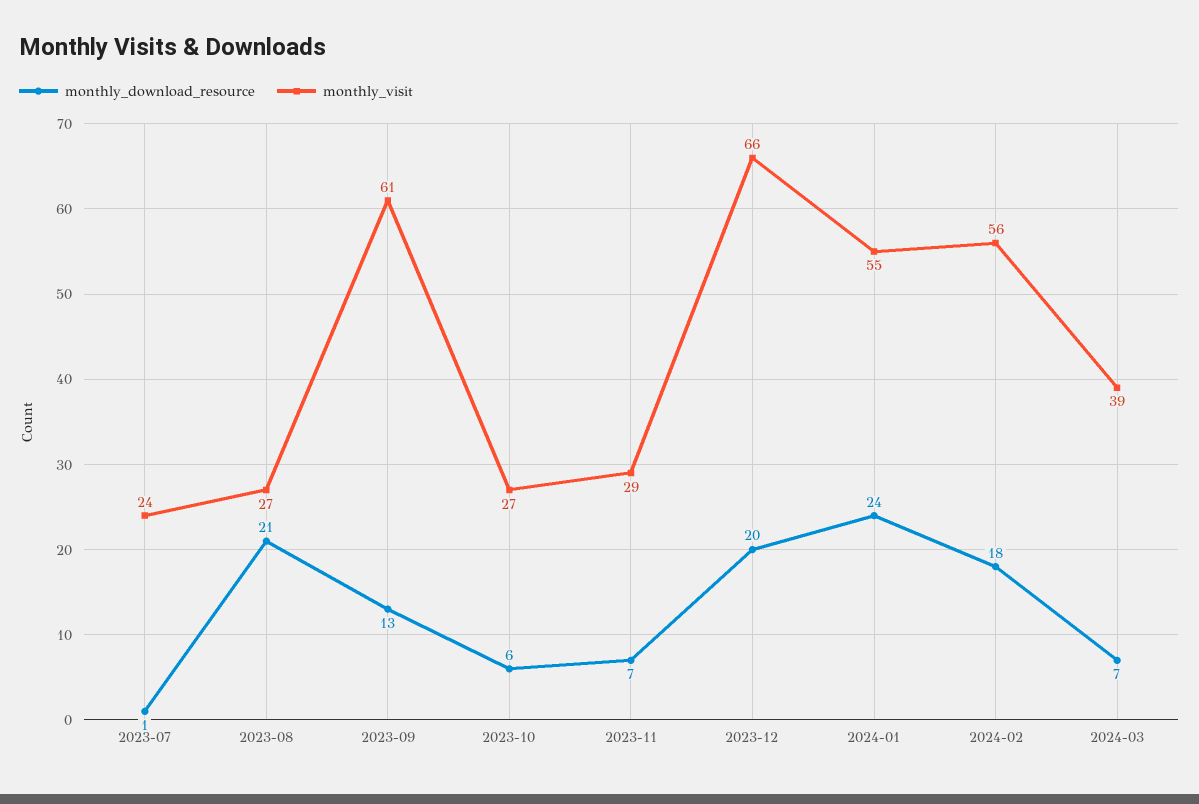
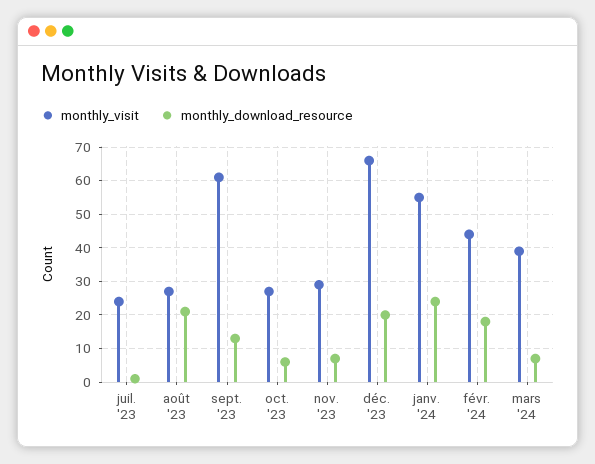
monthly_visit, 2024-02: 56 -> 45

